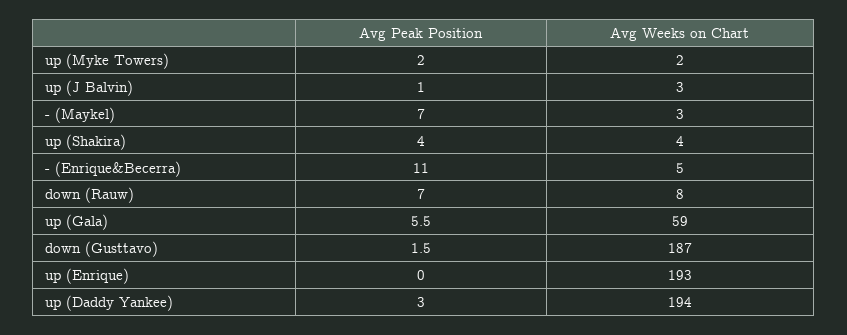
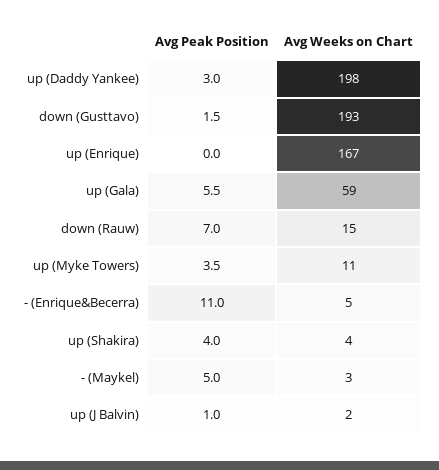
Avg Peak Position, up (Myke Towers): 2 -> 3.5
Avg Weeks on Chart, up (Myke Towers): 2 -> 11
Avg Weeks on Chart, up (J Balvin): 3 -> 2
Avg Peak Position, - (Maykel): 7 -> 5
Avg Weeks on Chart, down (Rauw): 8 -> 15
Avg Weeks on Chart, down (Gusttavo): 187 -> 193
Avg Weeks on Chart, up (Enrique): 193 -> 167
Avg Weeks on Chart, up (Daddy Yankee): 194 -> 198

